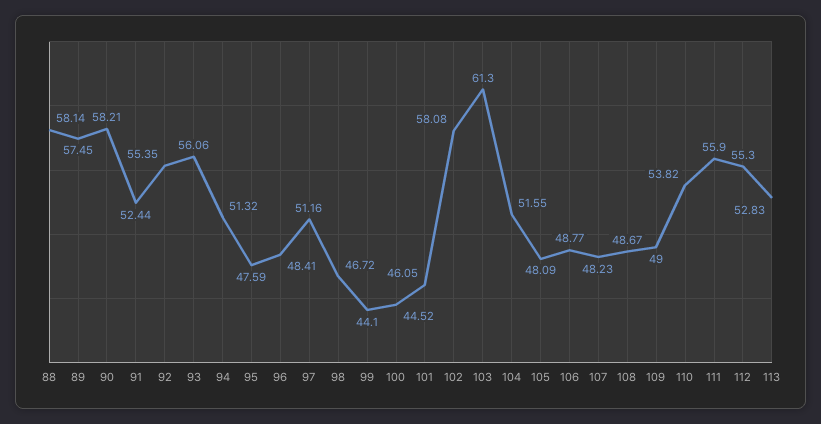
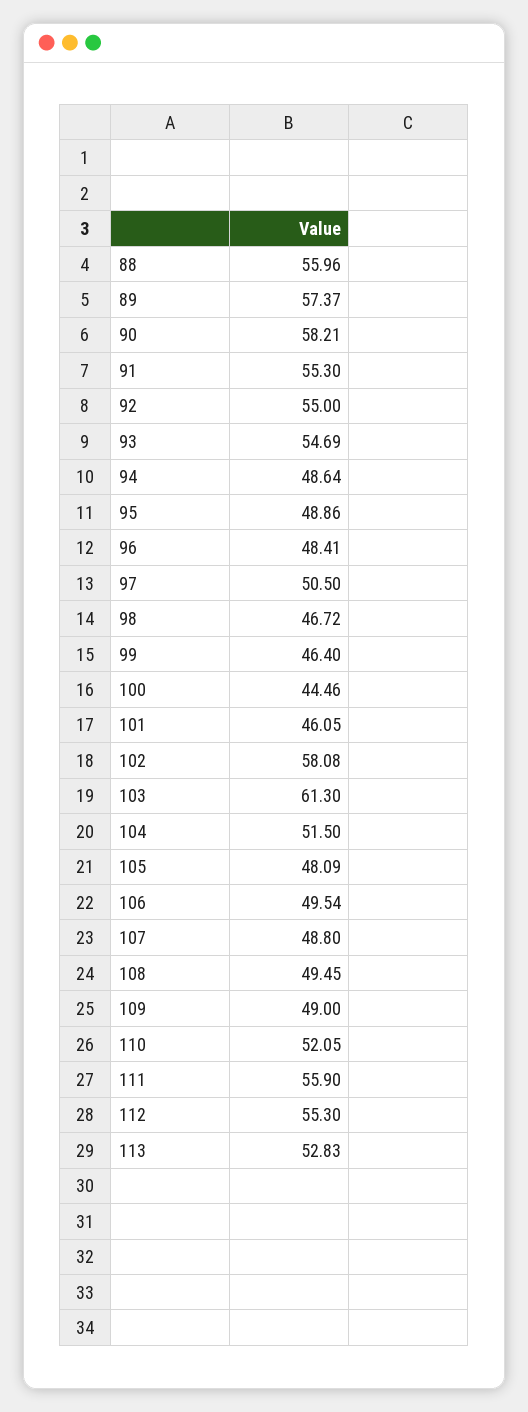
88: 58.14 -> 55.96
89: 57.45 -> 57.37
91: 52.44 -> 55.3
92: 55.35 -> 55
93: 56.06 -> 54.69
94: 51.32 -> 48.64
95: 47.59 -> 48.86
97: 51.16 -> 50.5
99: 44.1 -> 46.4
100: 44.52 -> 44.46
104: 51.55 -> 51.5
106: 48.77 -> 49.54
107: 48.23 -> 48.8
108: 48.67 -> 49.45
110: 53.82 -> 52.05

